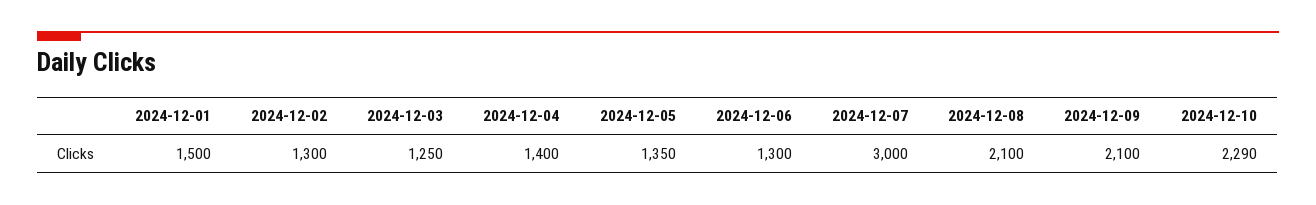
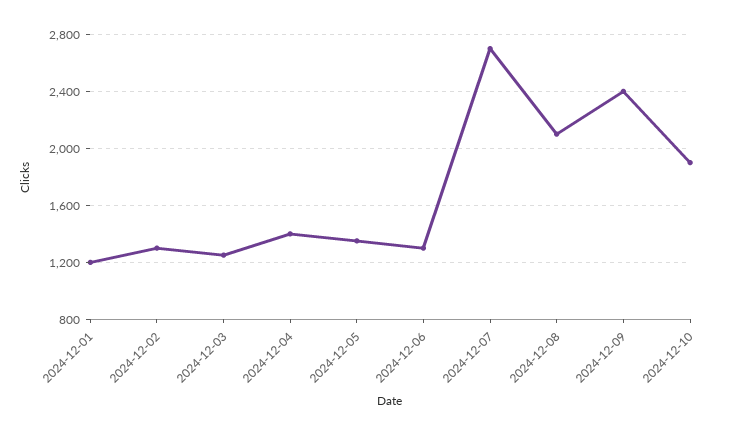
2024-12-01: 1500 -> 1200
2024-12-07: 3000 -> 2700
2024-12-09: 2100 -> 2400
2024-12-10: 2290 -> 1900

